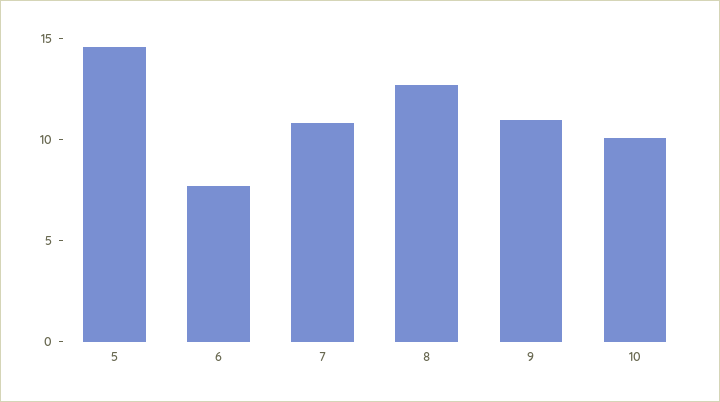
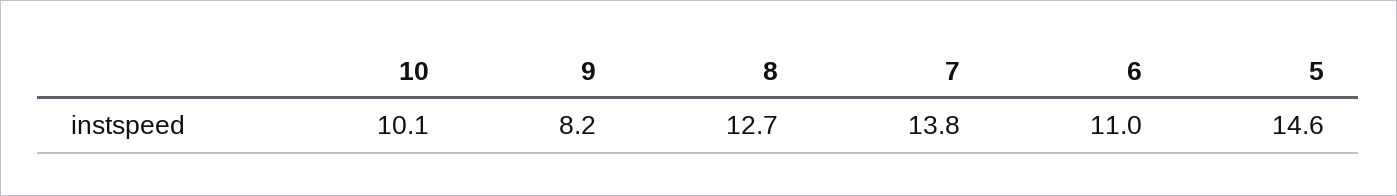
6: 8 -> 11
7: 11 -> 13.8
9: 11 -> 8.2

